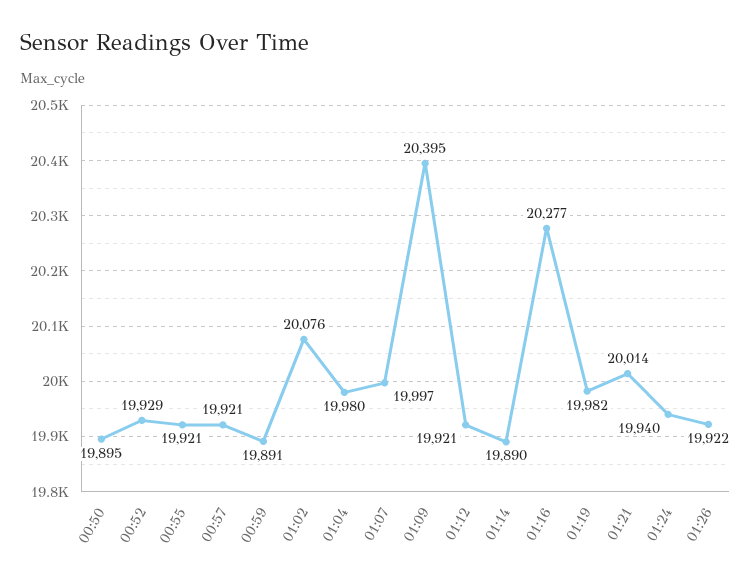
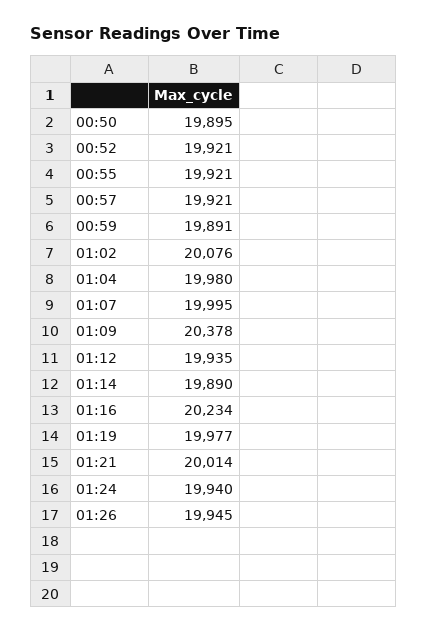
00:52: 19929 -> 19921
01:07: 19997 -> 19995
01:09: 20395 -> 20378
01:12: 19921 -> 19935
01:16: 20277 -> 20234
01:19: 19982 -> 19977
01:26: 19922 -> 19945

